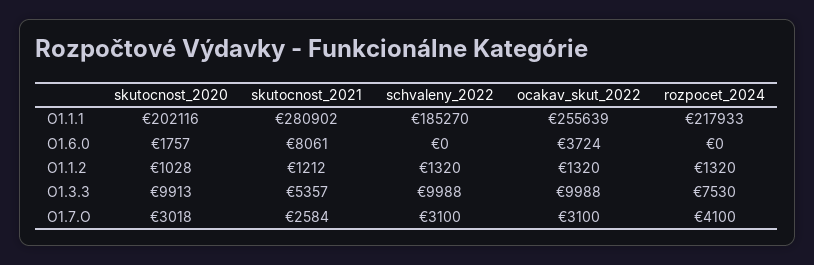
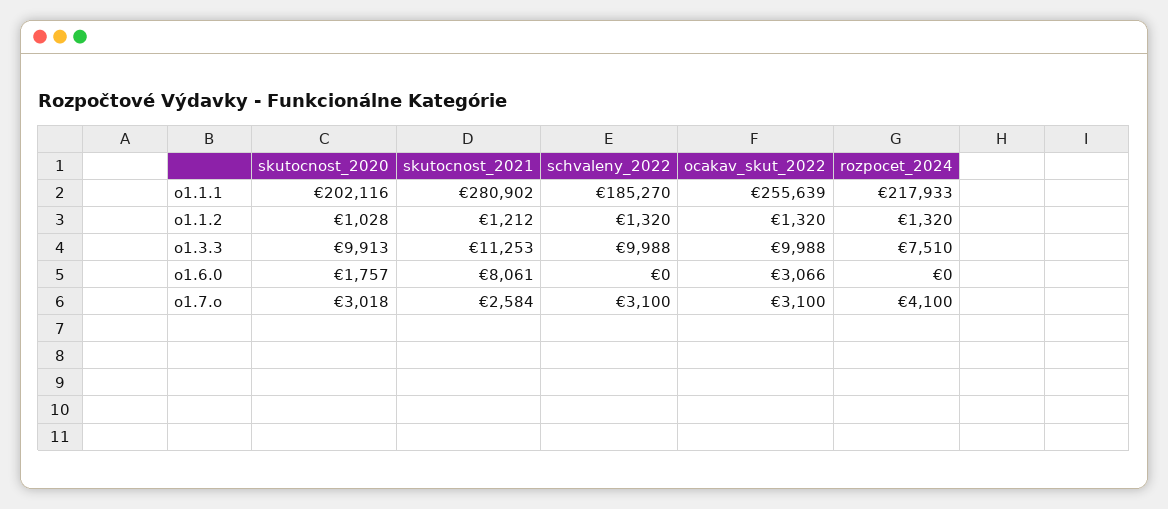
ocakav_skut_2022, O1.6.0: 3724 -> 3066
skutocnost_2021, O1.3.3: 5357 -> 11253
rozpocet_2024, O1.3.3: 7530 -> 7510

